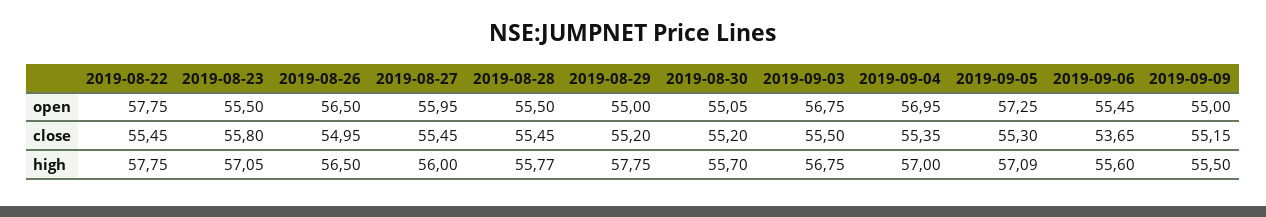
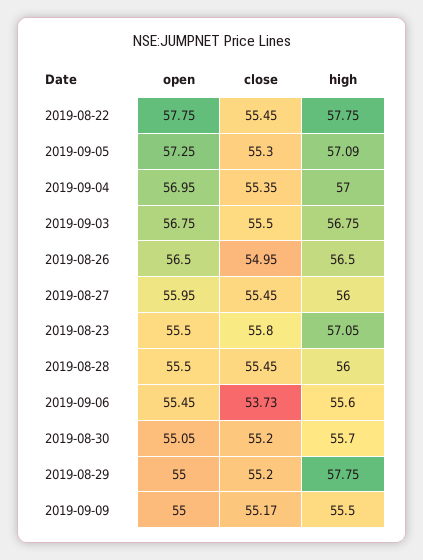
2019-09-06, close: 53.65 -> 53.73
2019-09-09, close: 55.15 -> 55.17
2019-08-28, high: 55.77 -> 56

